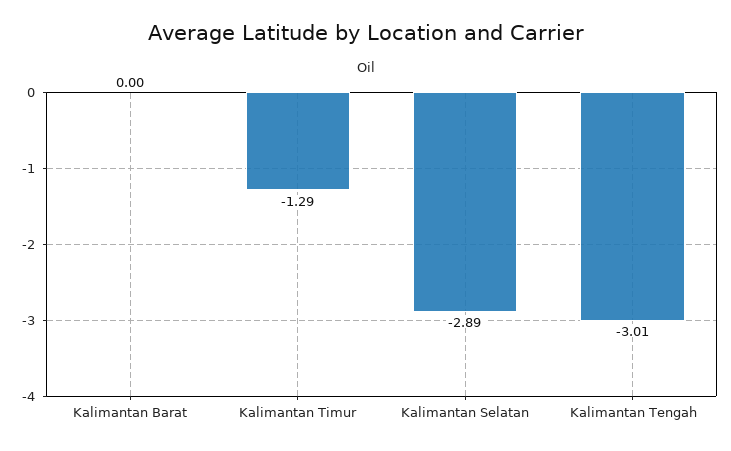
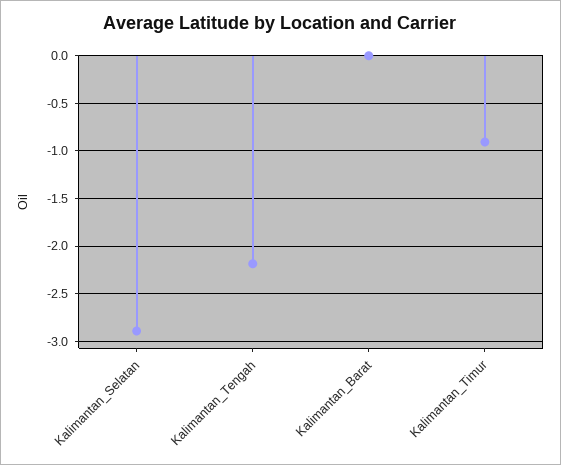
Kalimantan Timur: -1.29 -> -0.9
Kalimantan Tengah: -3.01 -> -2.2

